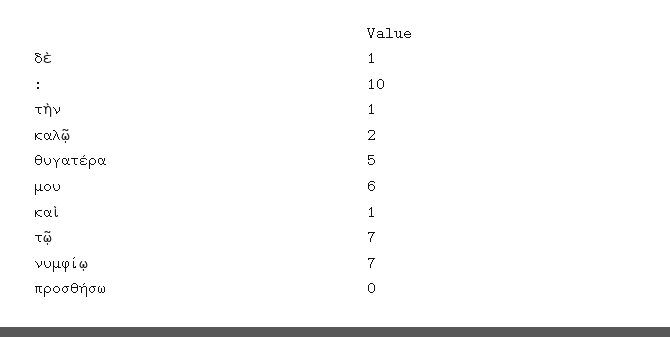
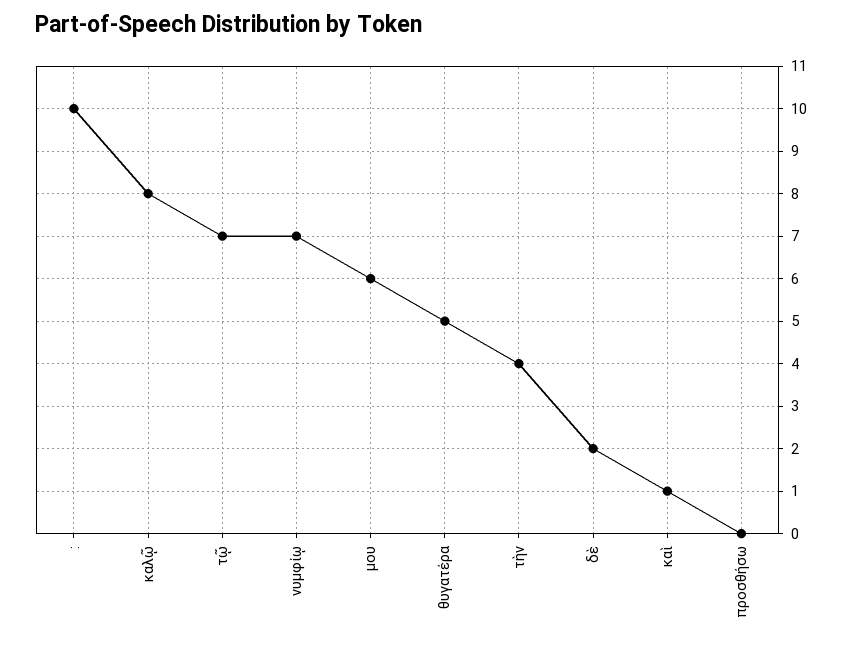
δὲ: 1 -> 2
τὴν: 1 -> 4
καλῷ: 2 -> 8

